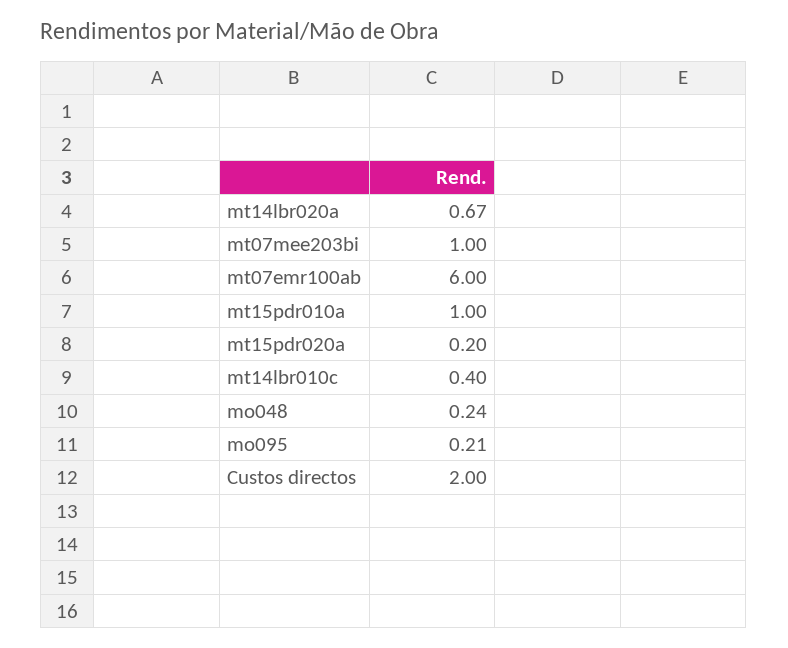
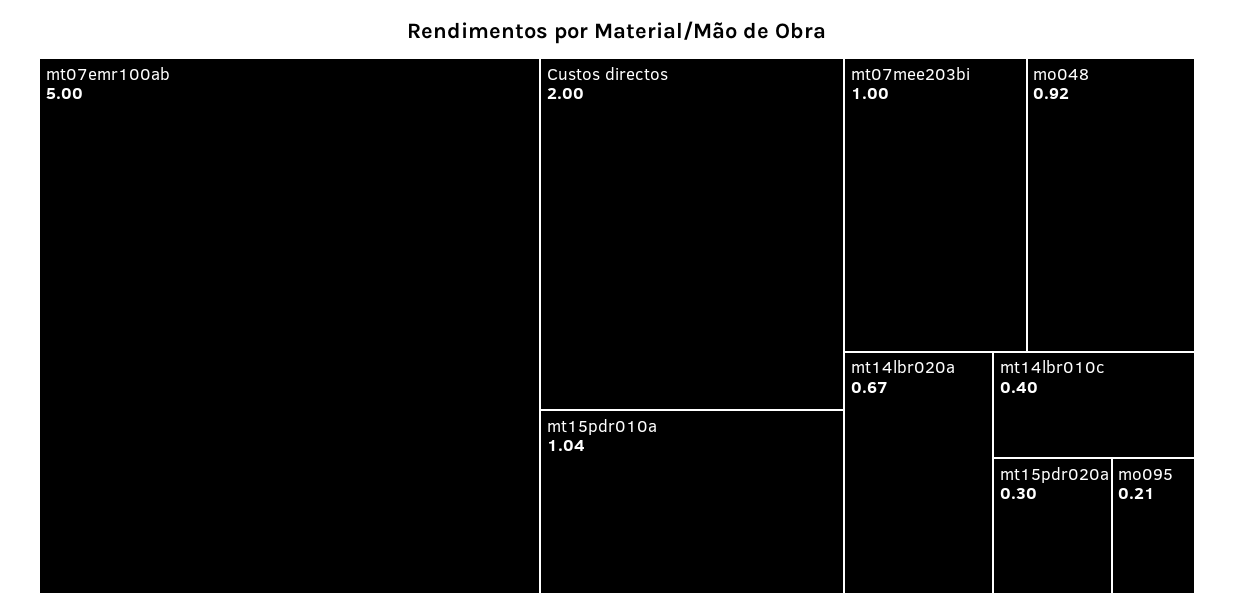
mt07emr100ab: 6 -> 5
mt15pdr010a: 1 -> 1.04
mt15pdr020a: 0.2 -> 0.3
mo048: 0.24 -> 0.92

